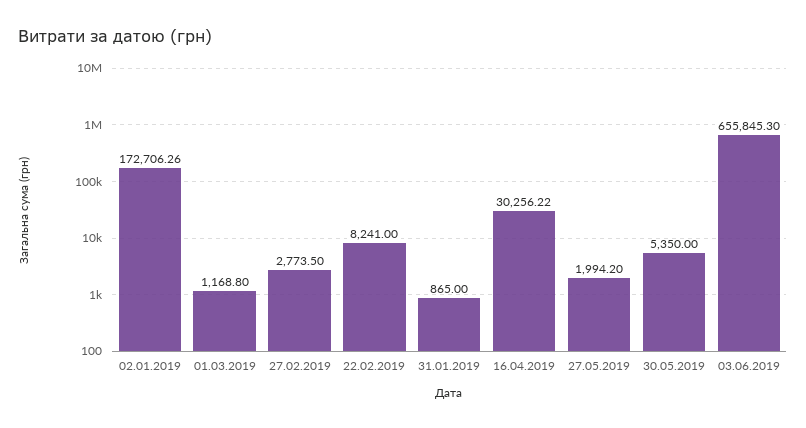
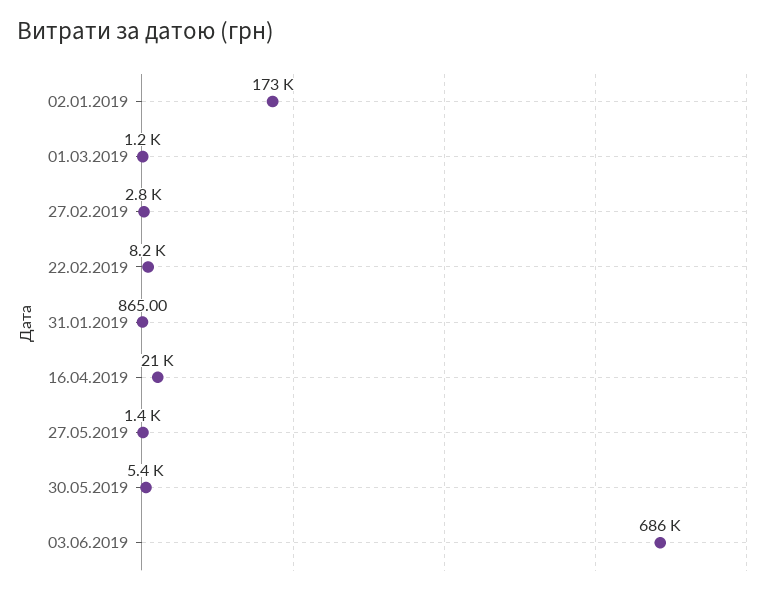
16.04.2019: 30256.22 -> 21000
27.05.2019: 1994.2 -> 1400
03.06.2019: 655845.3 -> 686000

